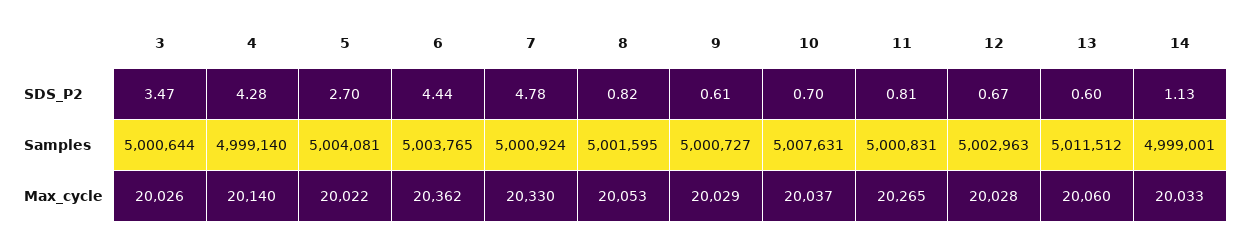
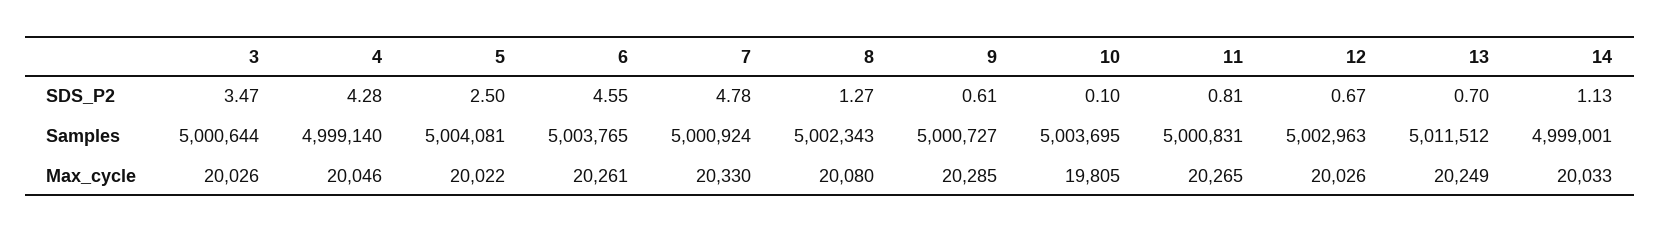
5, SDS_P2: 2.7 -> 2.5
6, SDS_P2: 4.44 -> 4.55
8, SDS_P2: 0.82 -> 1.27
10, SDS_P2: 0.7 -> 0.1
13, SDS_P2: 0.6 -> 0.7
8, Samples: 5001595 -> 5002343
10, Samples: 5007631 -> 5003695
4, Max_cycle: 20140 -> 20046
6, Max_cycle: 20362 -> 20261
8, Max_cycle: 20053 -> 20080
9, Max_cycle: 20029 -> 20285
10, Max_cycle: 20037 -> 19805
12, Max_cycle: 20028 -> 20026
13, Max_cycle: 20060 -> 20249

